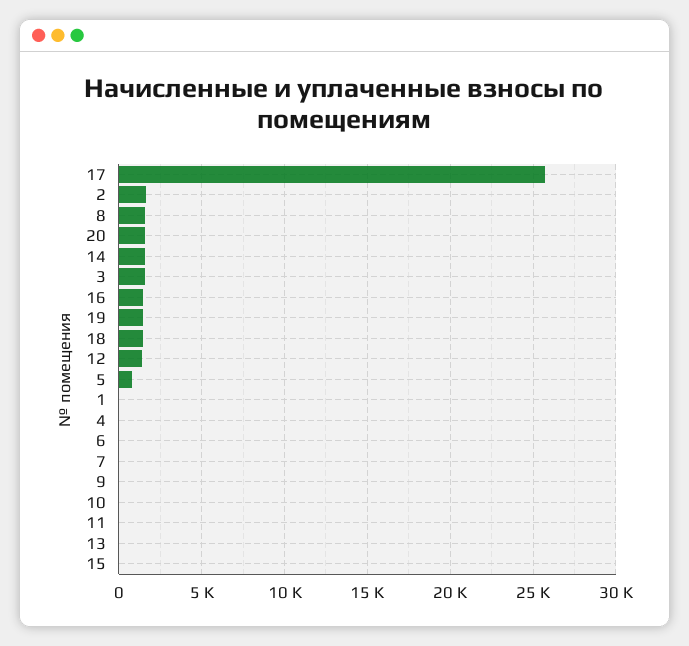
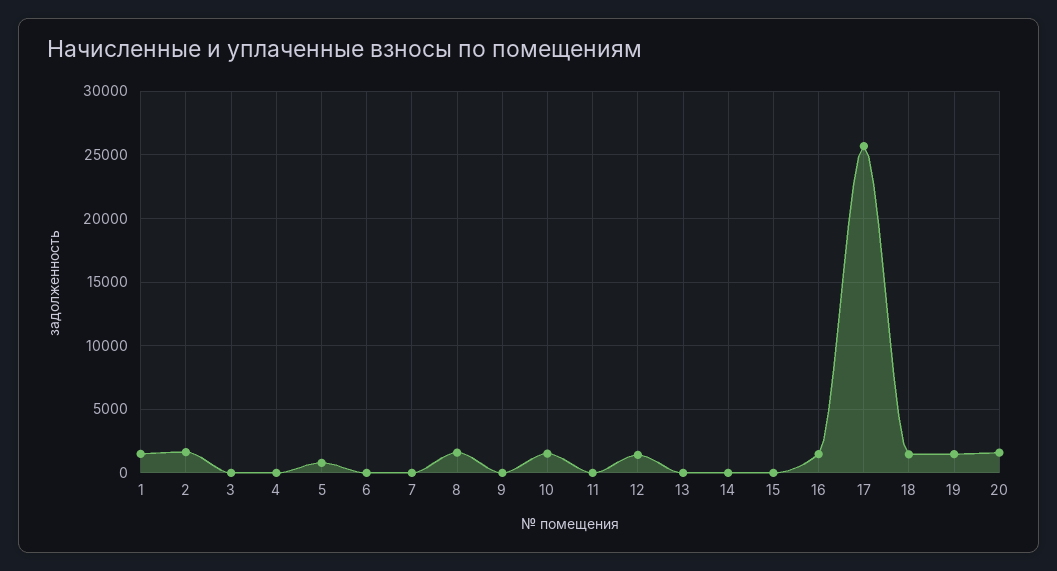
14: 1500 -> 0
3: 1500 -> 0
1: 0 -> 1500
10: 0 -> 1500

